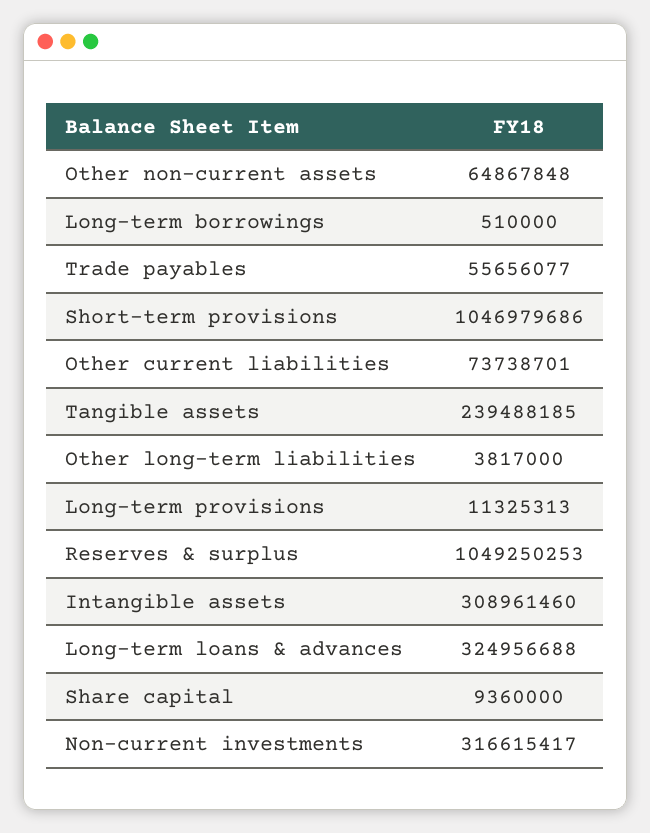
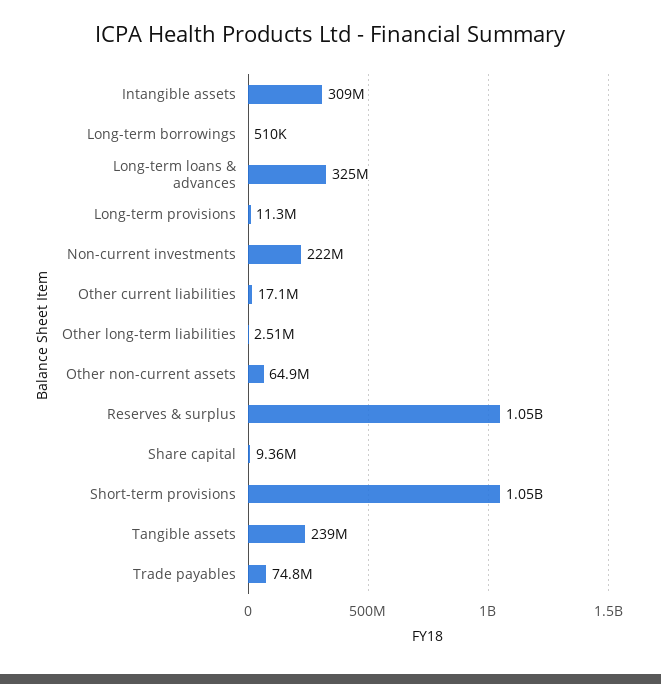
Trade payables: 55656077 -> 74800000
Other current liabilities: 73738701 -> 17100000
Other long-term liabilities: 3817000 -> 2510000
Non-current investments: 316615417 -> 222000000

